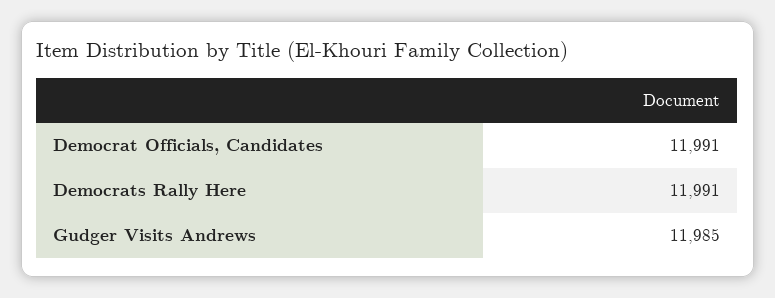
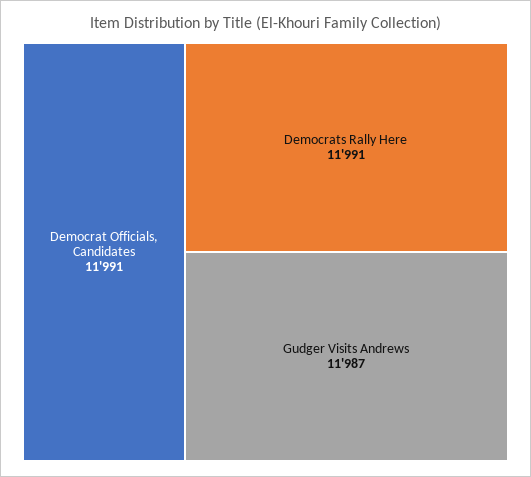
Gudger Visits Andrews: 11985 -> 11987

